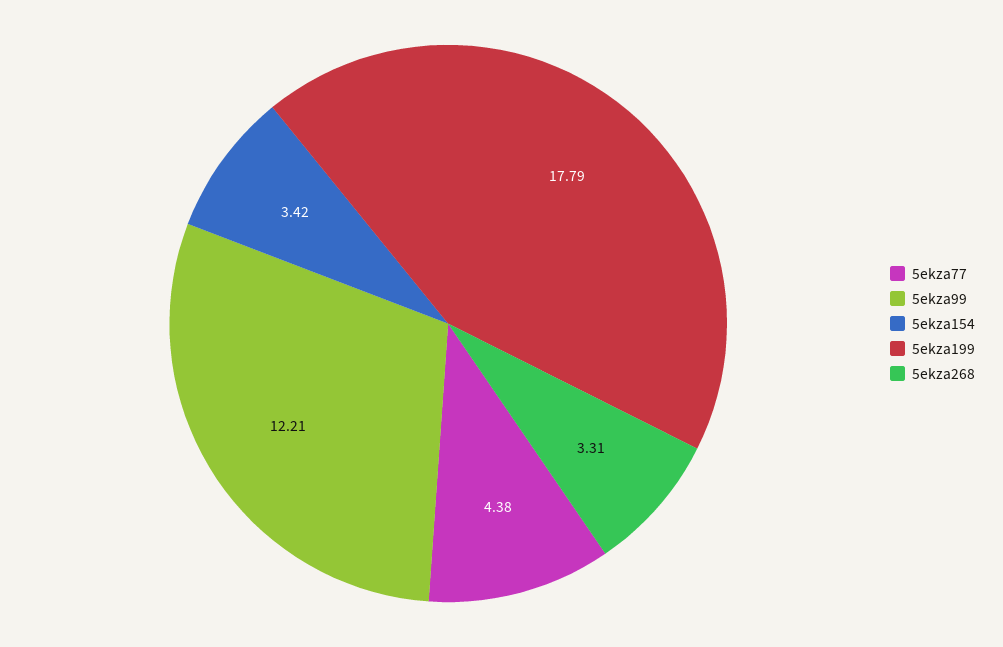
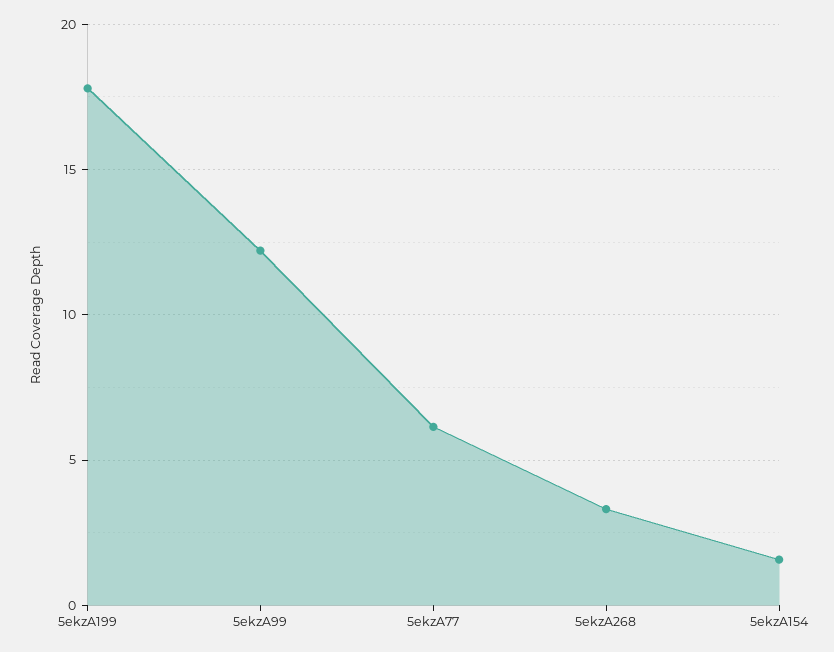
5ekza77: 4.38 -> 6
5ekza154: 3.42 -> 1.5

